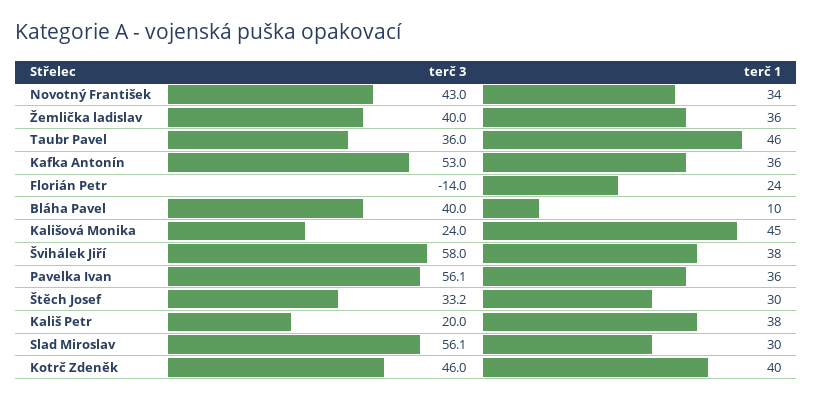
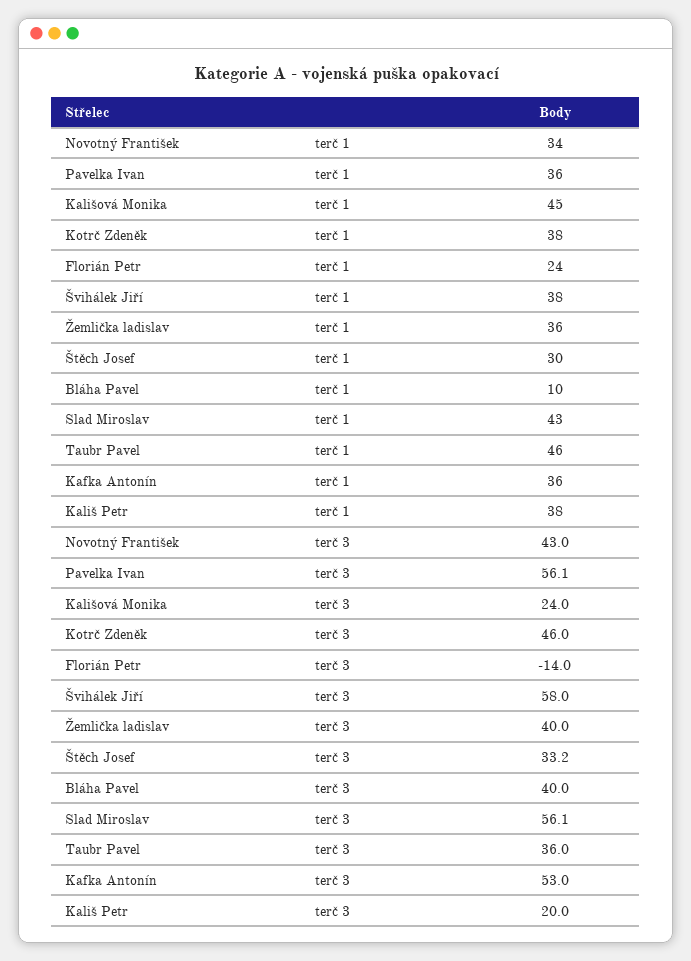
terč 1, Slad Miroslav: 30 -> 43
terč 1, Kotrč Zdeněk: 40 -> 38

